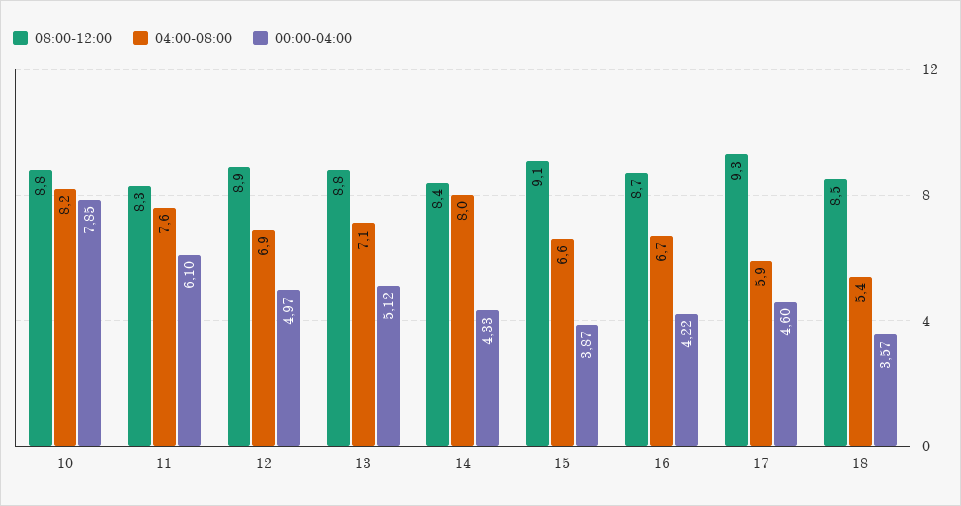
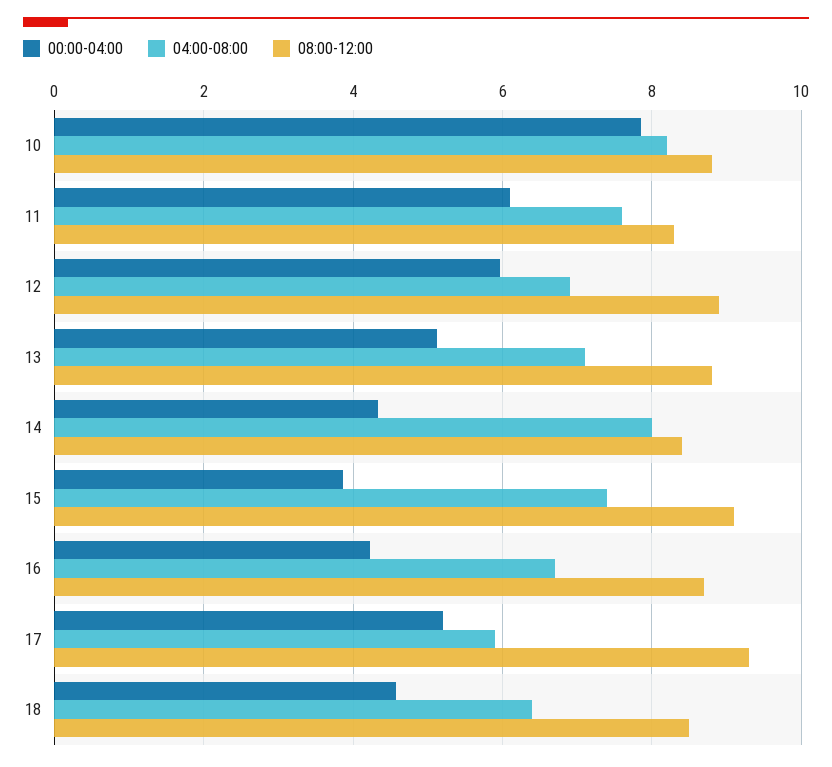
00:00-04:00, 12: 4.97 -> 6
04:00-08:00, 15: 6.6 -> 7.4
00:00-04:00, 17: 4.6 -> 5.2
04:00-08:00, 18: 5.4 -> 6.4
00:00-04:00, 18: 3.57 -> 4.6

